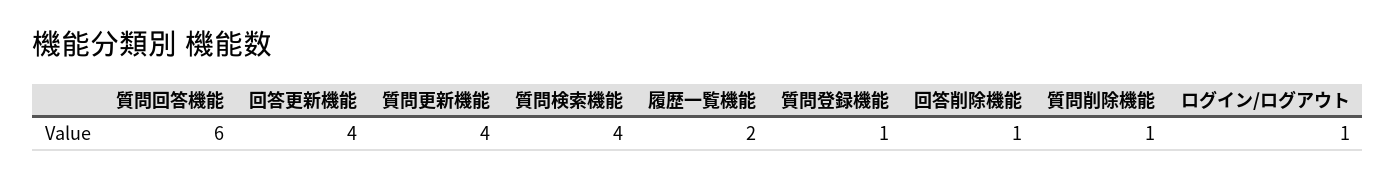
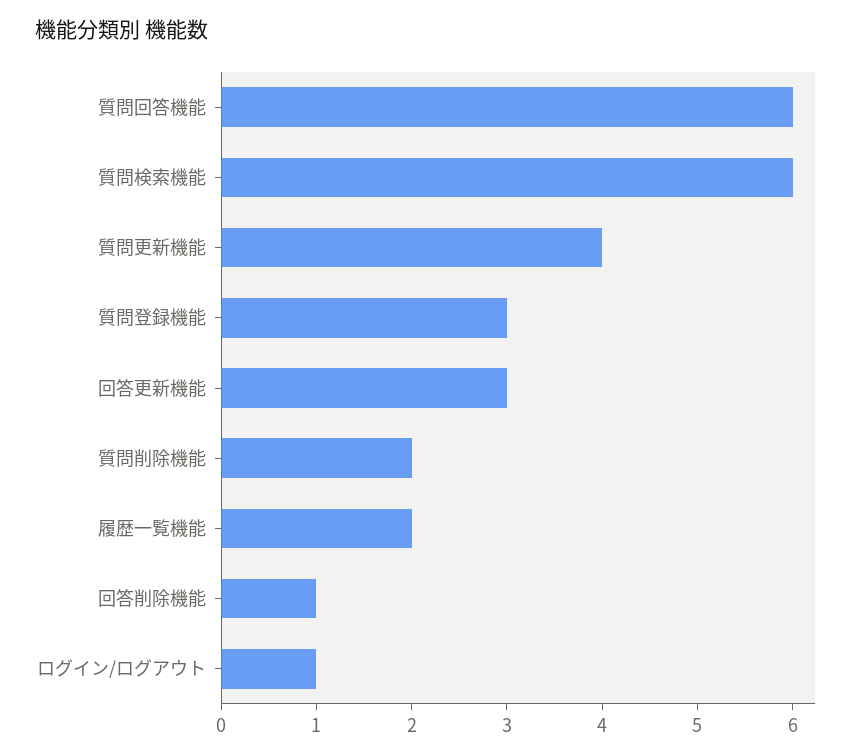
回答更新機能: 4 -> 3
質問検索機能: 4 -> 6
質問登録機能: 1 -> 3
質問削除機能: 1 -> 2

